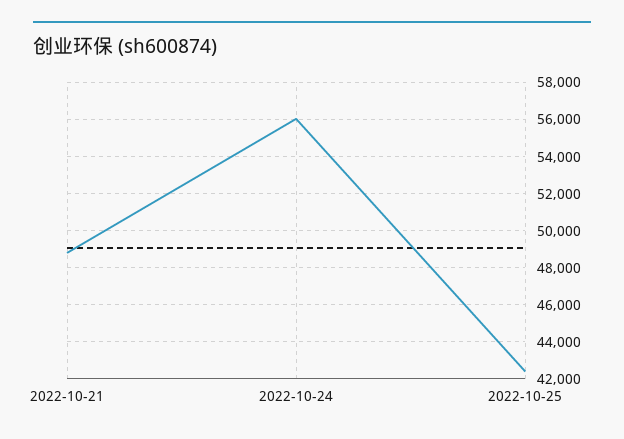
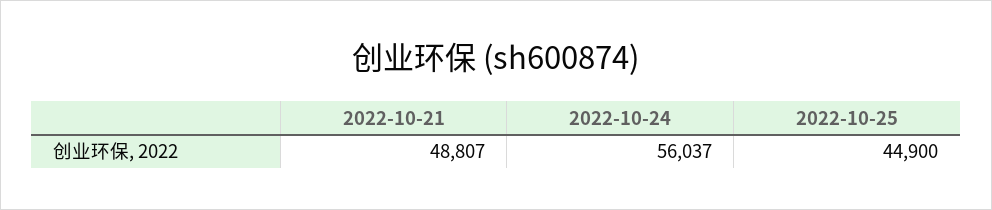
2022-10-25: 42500 -> 44900

